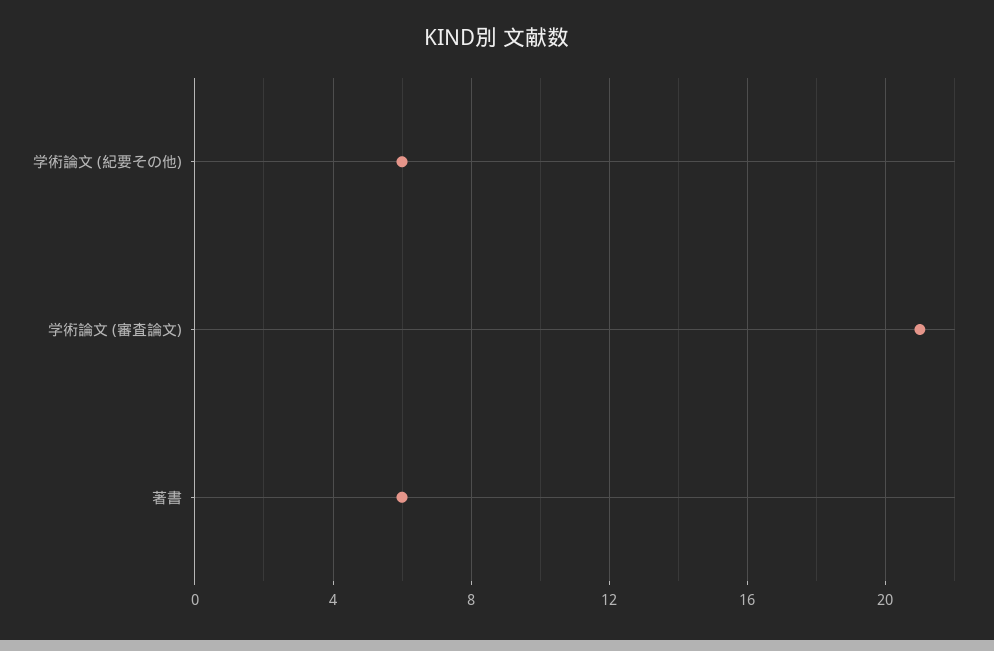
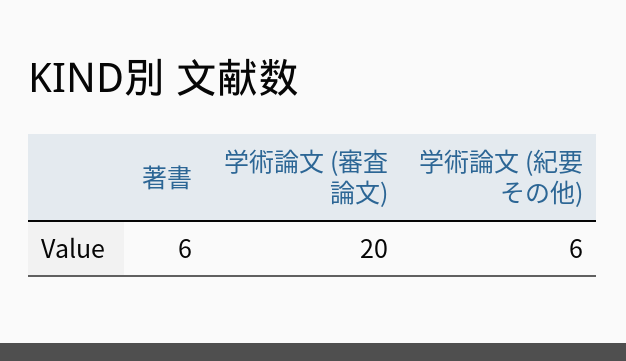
学術論文 (審査論文): 21 -> 20

